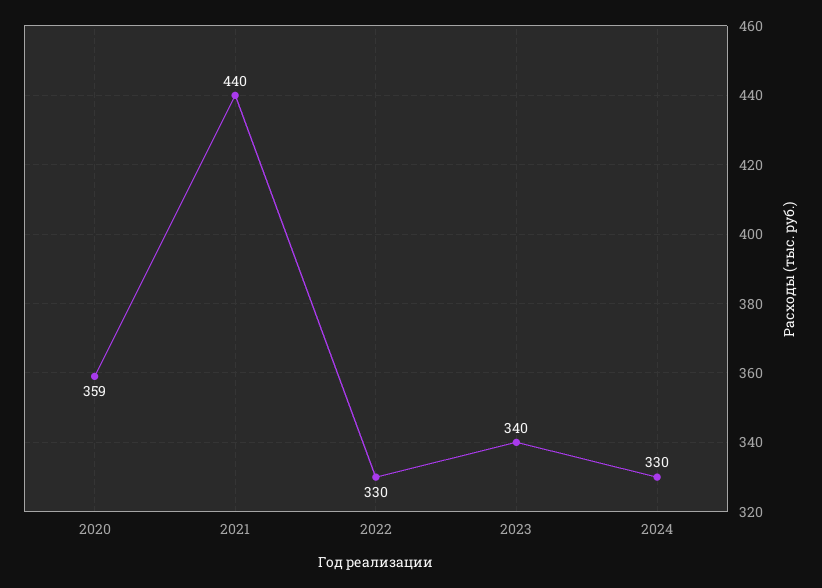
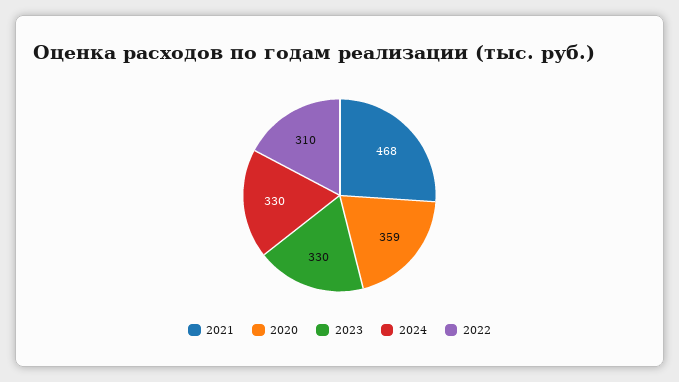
2021: 440 -> 468
2022: 330 -> 310
2023: 340 -> 330

